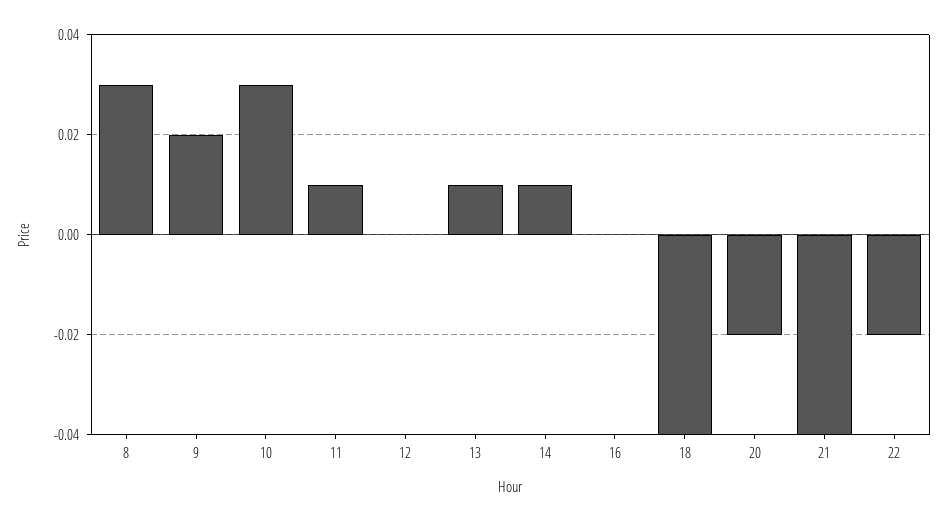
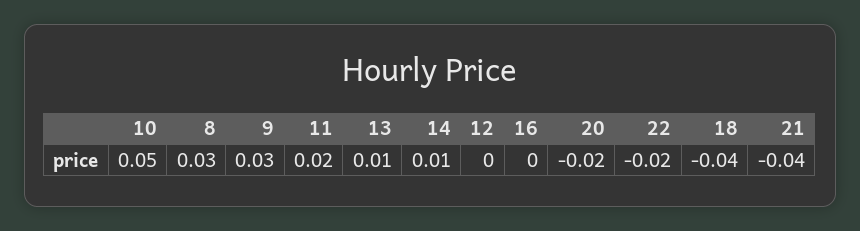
9: 0.02 -> 0.03
10: 0.03 -> 0.05
11: 0.01 -> 0.02

